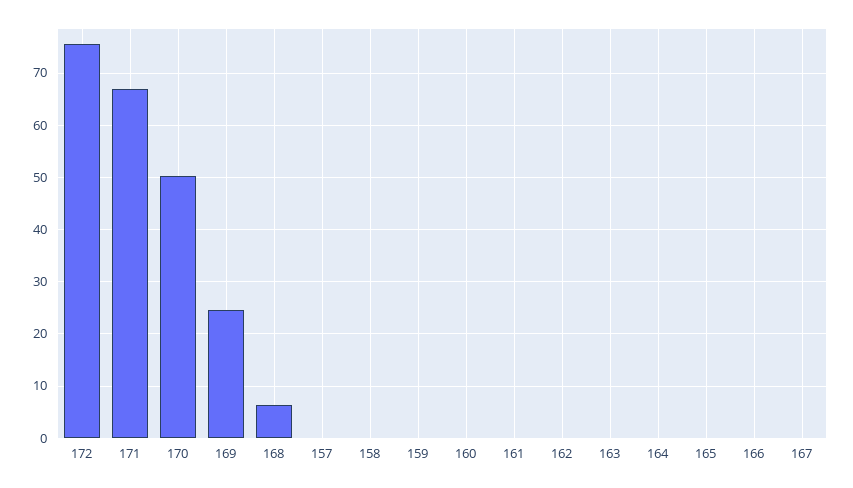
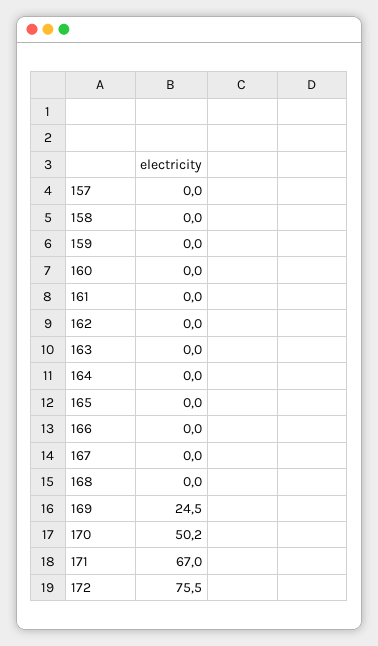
168: 6 -> 0

